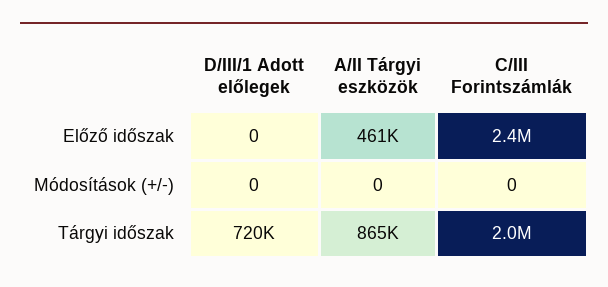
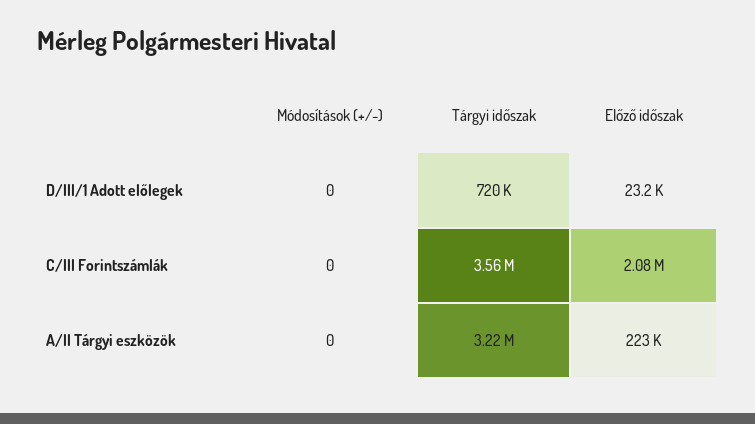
D/III/1 Adott előlegek, Előző időszak: 0 -> 23200
A/II Tárgyi eszközök, Előző időszak: 461000 -> 223000
C/III Forintszámlák, Előző időszak: 2400000 -> 2080000
A/II Tárgyi eszközök, Tárgyi időszak: 865000 -> 3220000
C/III Forintszámlák, Tárgyi időszak: 2000000 -> 3560000

